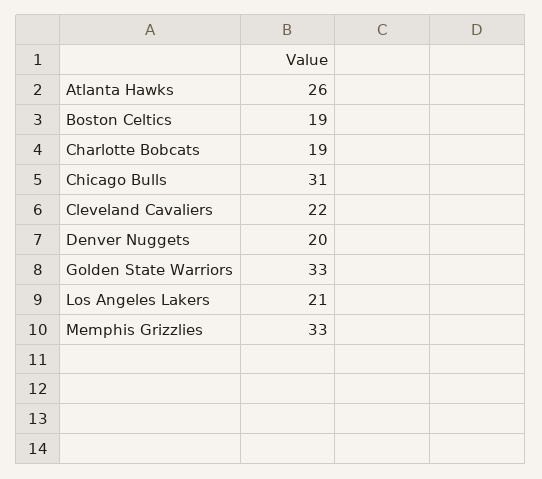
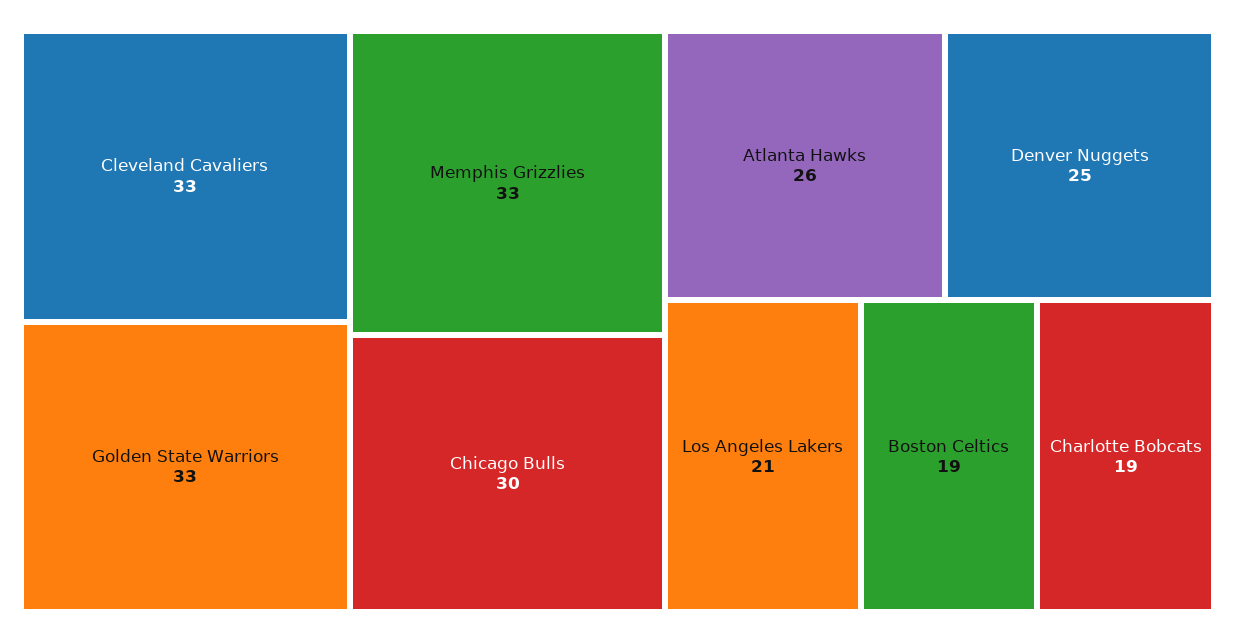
Chicago Bulls: 31 -> 30
Cleveland Cavaliers: 22 -> 33
Denver Nuggets: 20 -> 25

